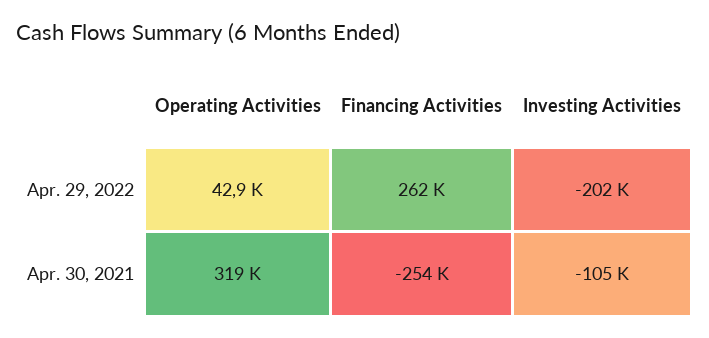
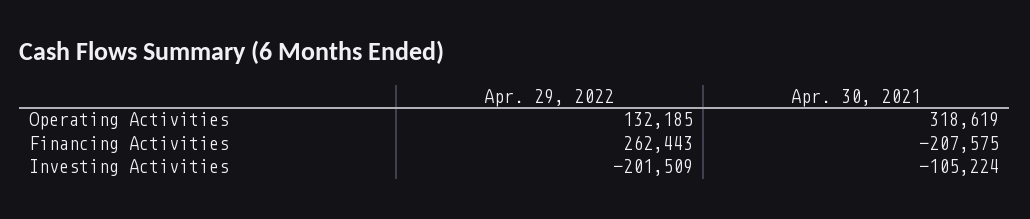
Operating Activities, Apr. 29, 2022: 42900 -> 132185
Financing Activities, Apr. 30, 2021: -254000 -> -207575

